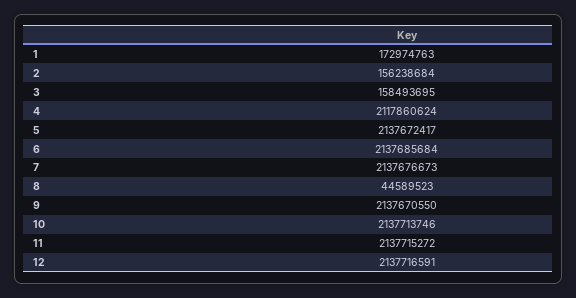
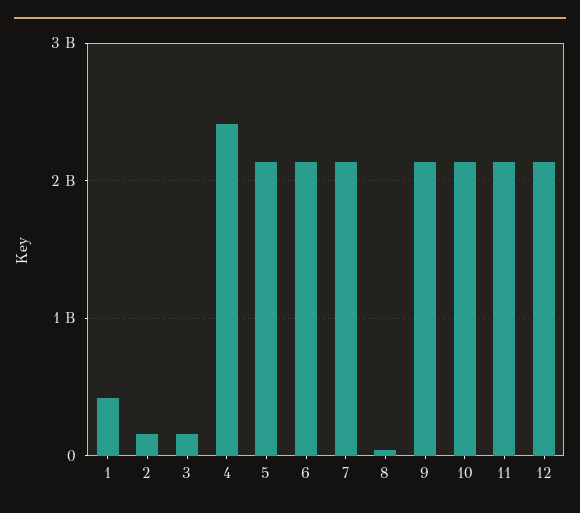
1: 172974763 -> 400000000
4: 2117860624 -> 2400000000

